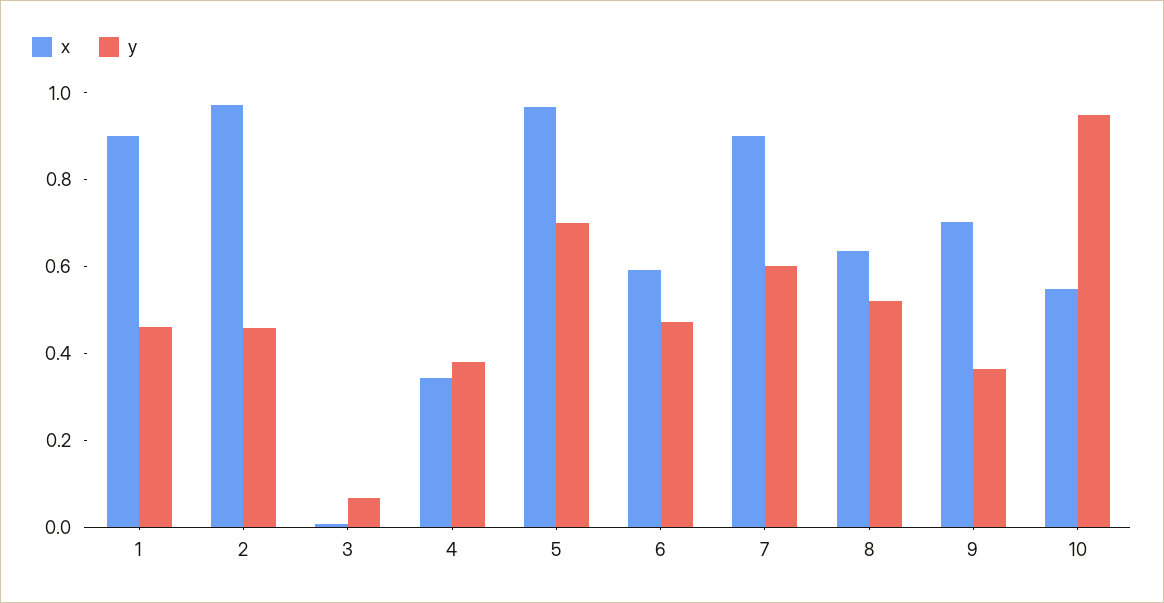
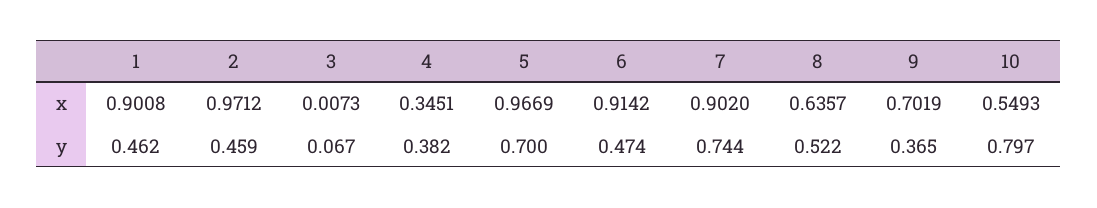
x, 6: 0.6 -> 0.9142
y, 7: 0.6 -> 0.744
y, 10: 0.95 -> 0.797

